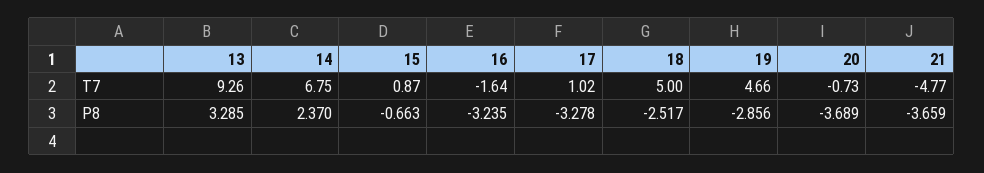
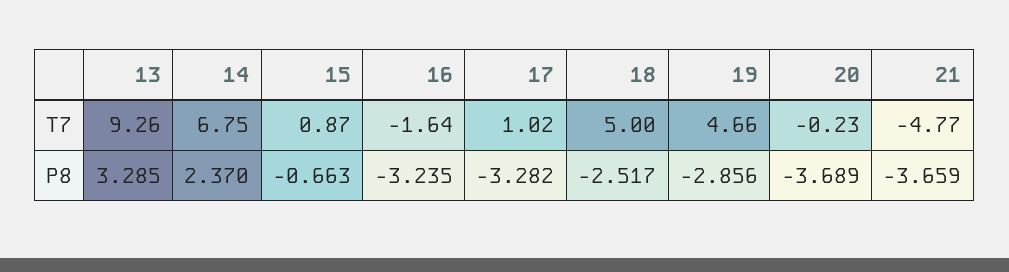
20, T7: -0.73 -> -0.23
17, P8: -3.278 -> -3.282

